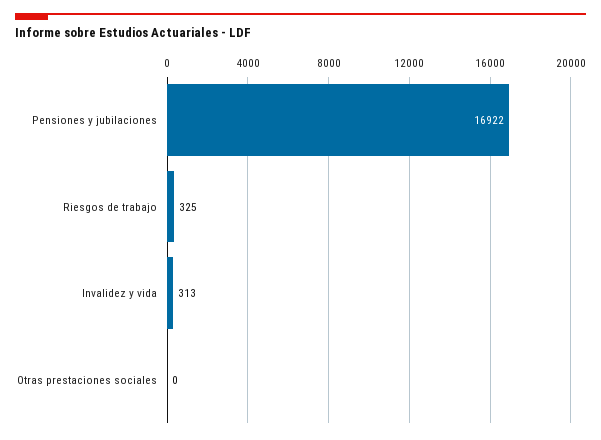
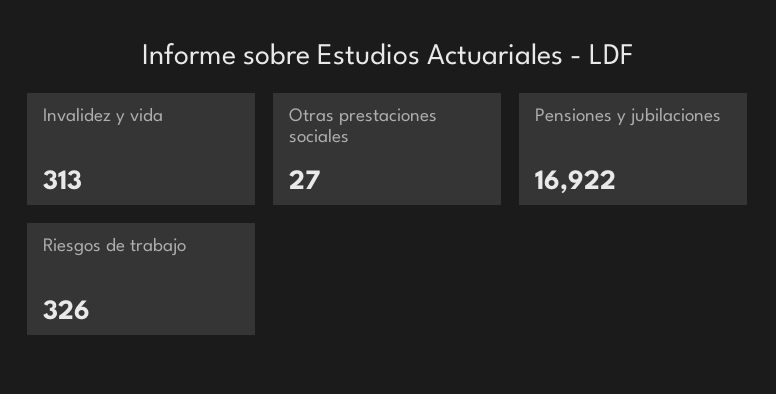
Riesgos de trabajo: 325 -> 326
Otras prestaciones sociales: 0 -> 27

